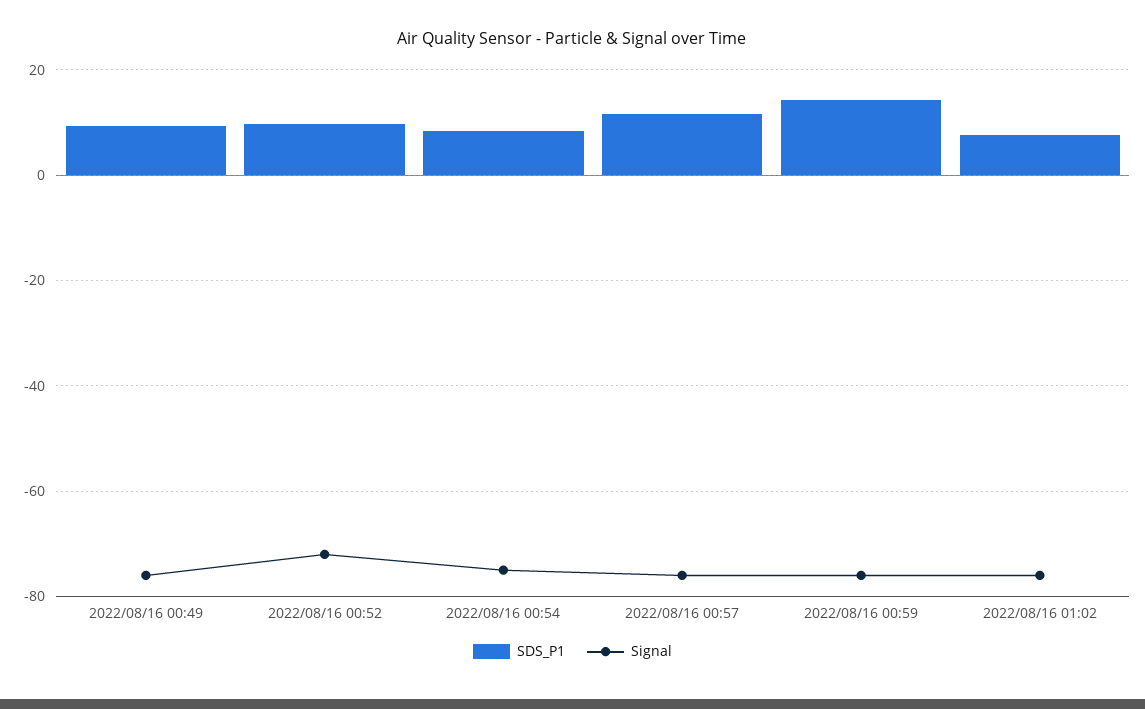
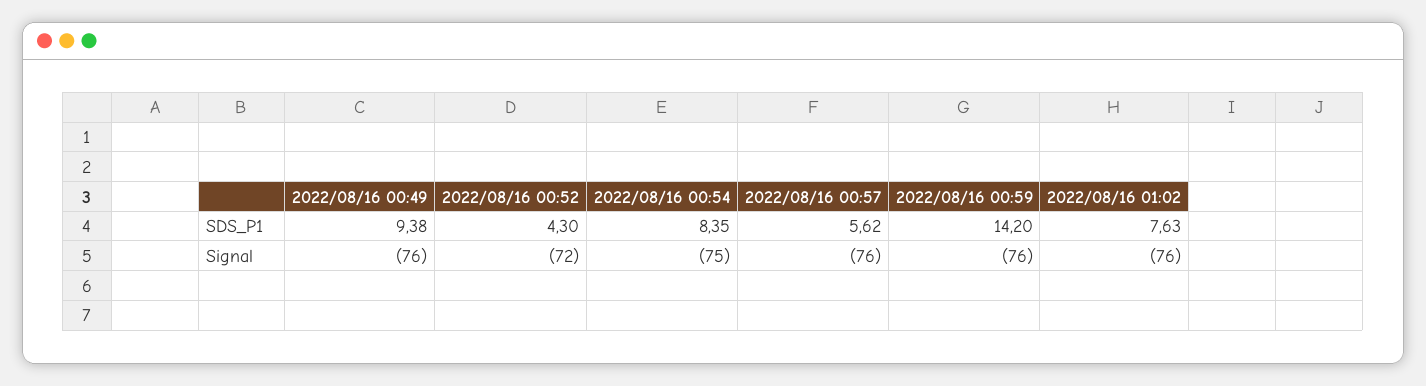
SDS_P1, 2022/08/16 00:52: 10 -> 4.3
SDS_P1, 2022/08/16 00:57: 12 -> 5.62

